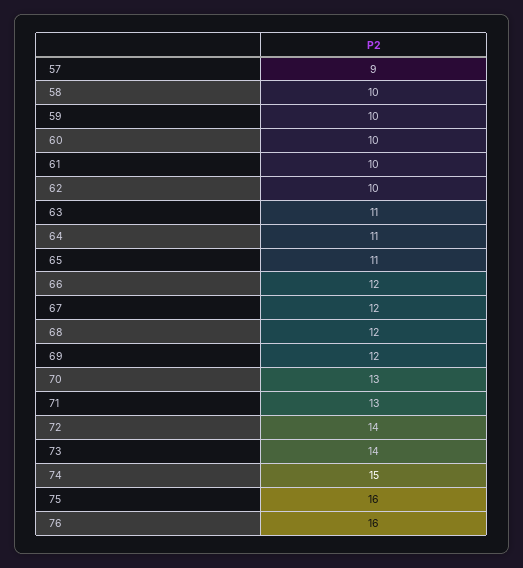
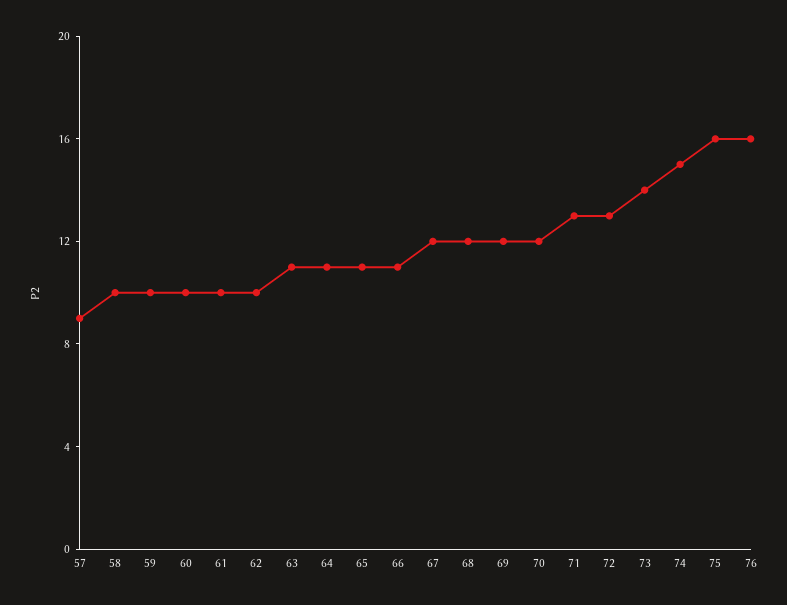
66: 12 -> 11
70: 13 -> 12
72: 14 -> 13

